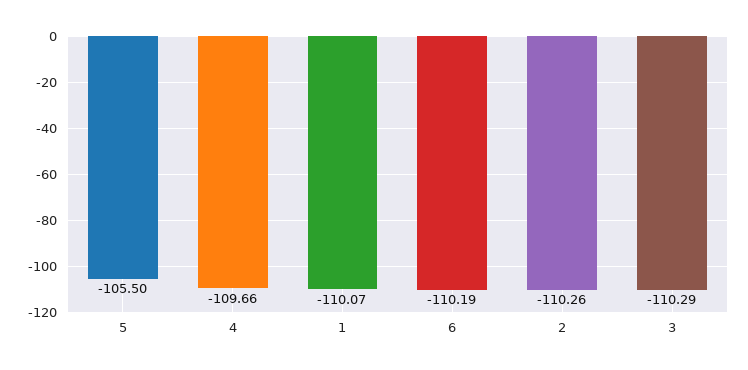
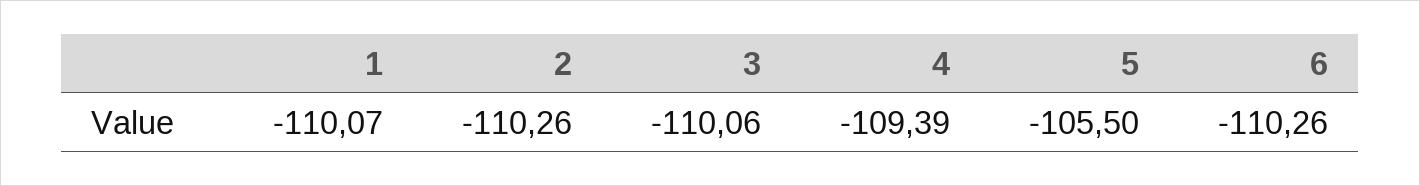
4: -109.66 -> -109.39
6: -110.19 -> -110.26
3: -110.29 -> -110.06

